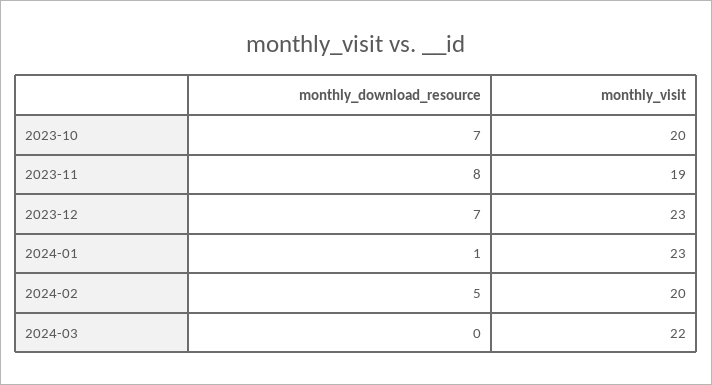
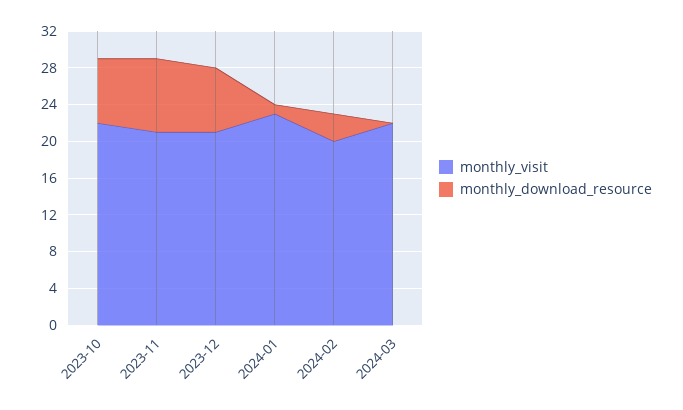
monthly_visit, 2023-10: 20 -> 22
monthly_visit, 2023-11: 19 -> 21
monthly_visit, 2023-12: 23 -> 21
monthly_download_resource, 2024-02: 5 -> 3

